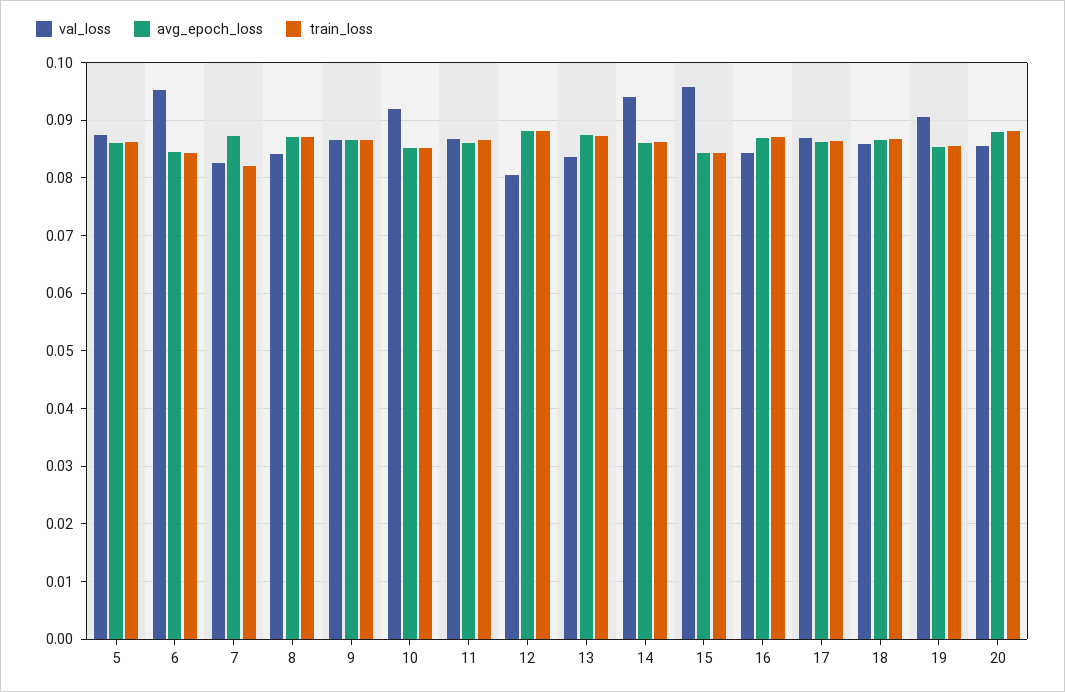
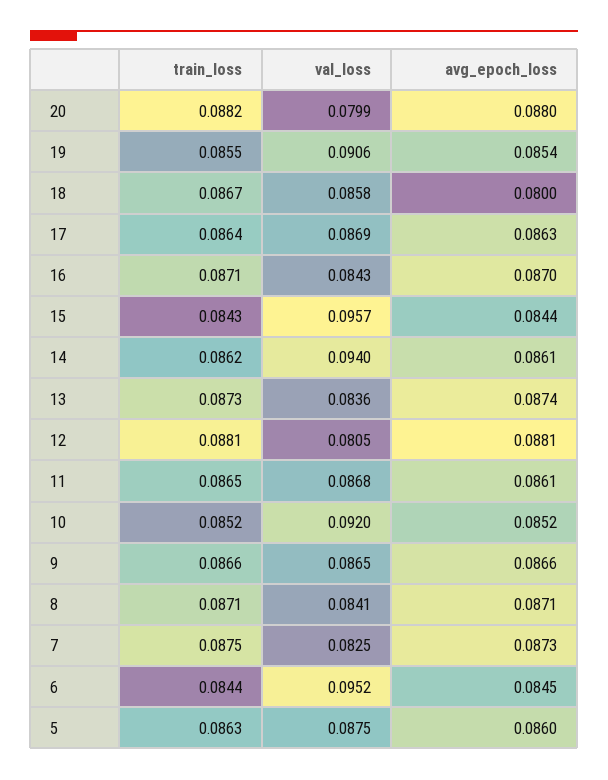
train_loss, 7: 0.082 -> 0.0875
avg_epoch_loss, 18: 0.086 -> 0.08
val_loss, 20: 0.086 -> 0.0799

